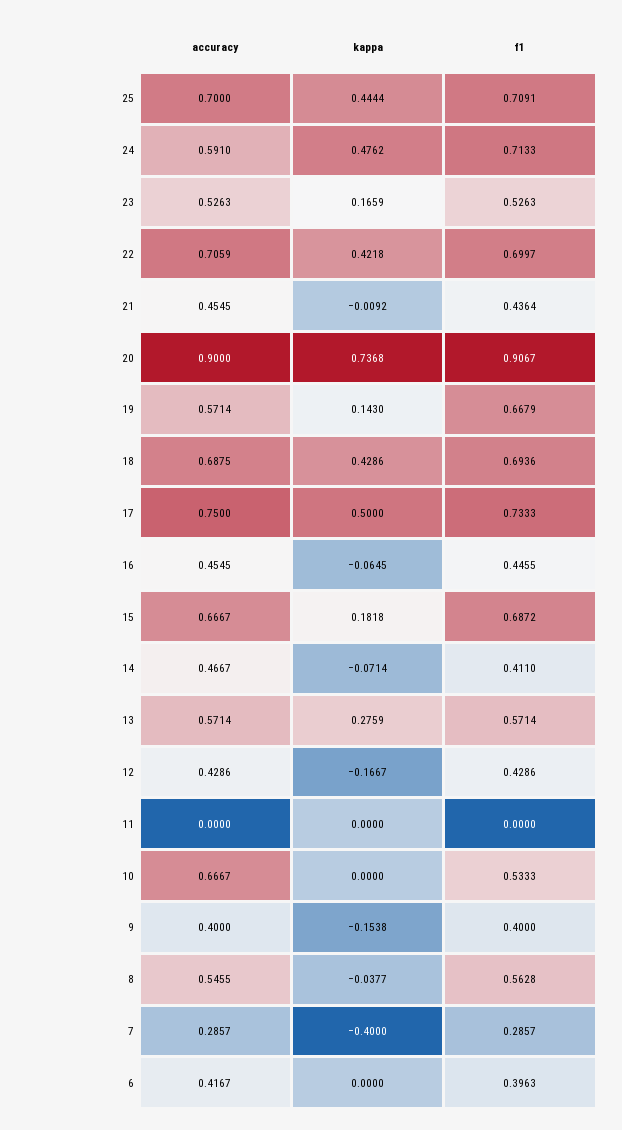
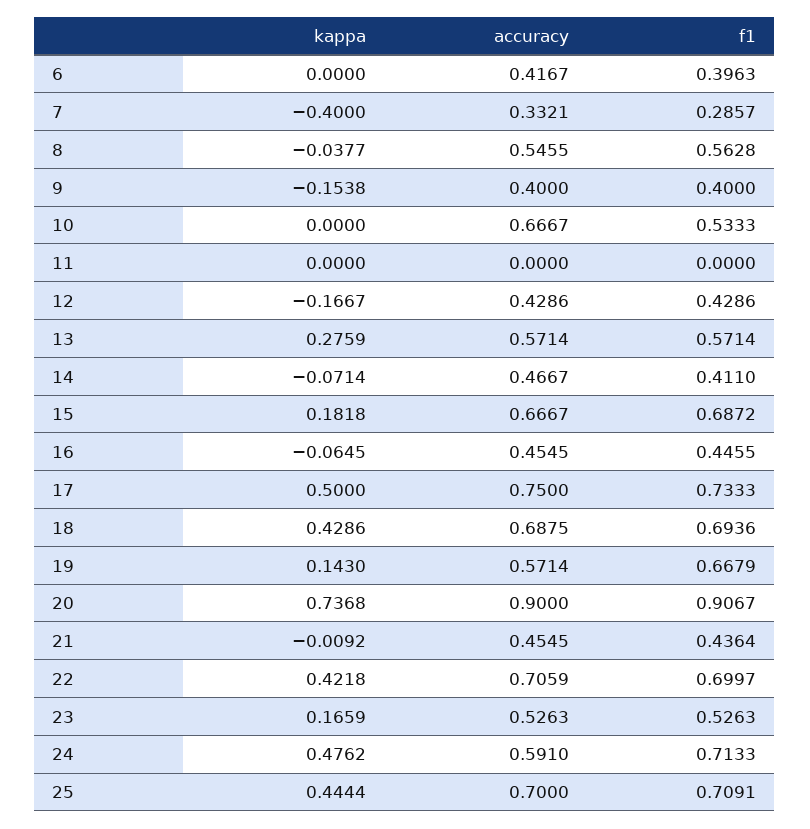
accuracy, 7: 0.2857 -> 0.3321

